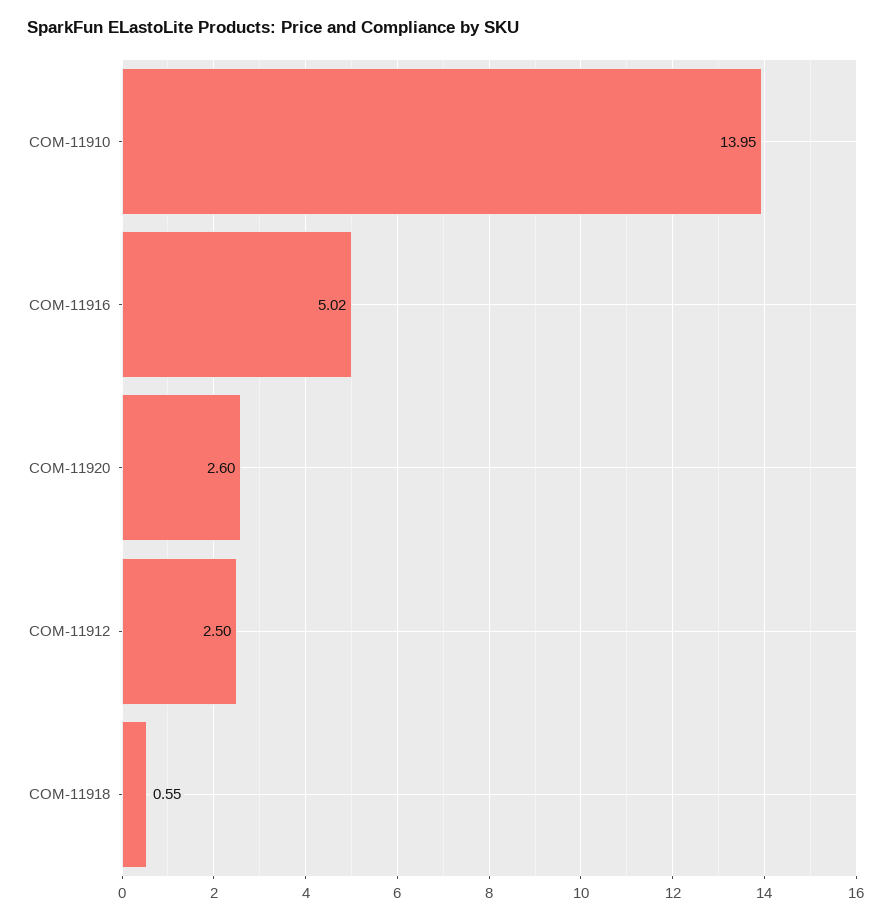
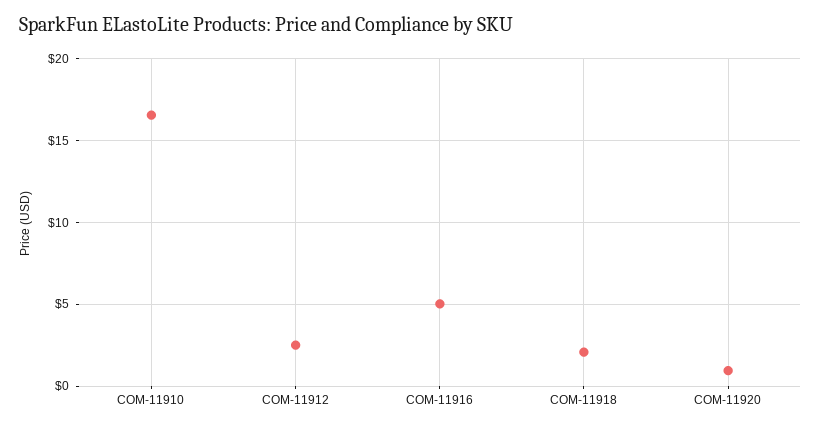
COM-11910: 13.95 -> 16.5
COM-11920: 2.6 -> 1
COM-11918: 0.55 -> 2

